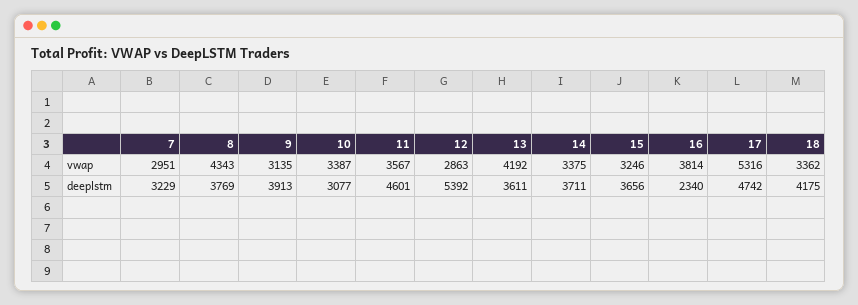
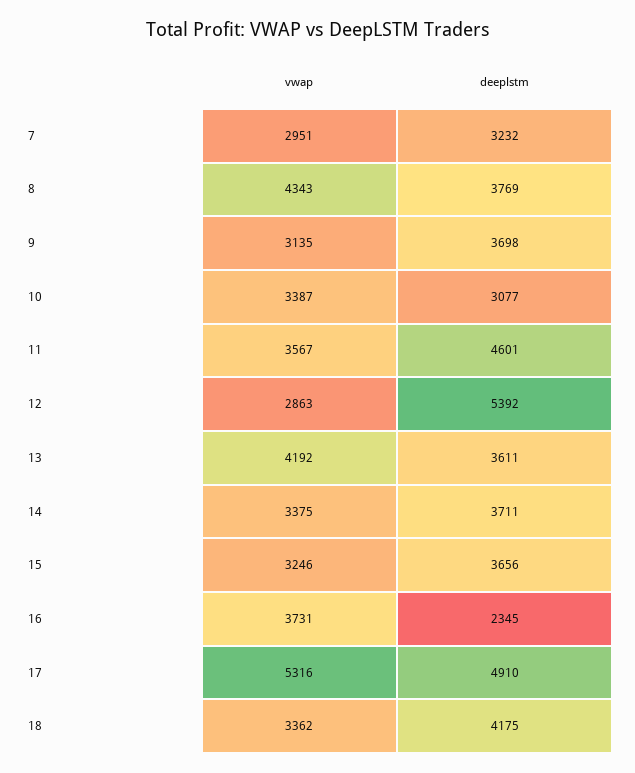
16, vwap: 3814 -> 3731
7, deeplstm: 3229 -> 3232
9, deeplstm: 3913 -> 3698
16, deeplstm: 2340 -> 2345
17, deeplstm: 4742 -> 4910

